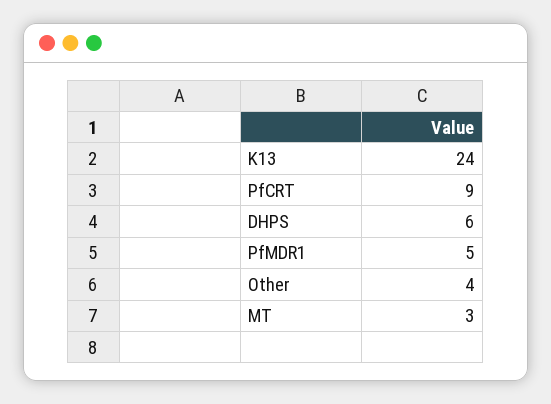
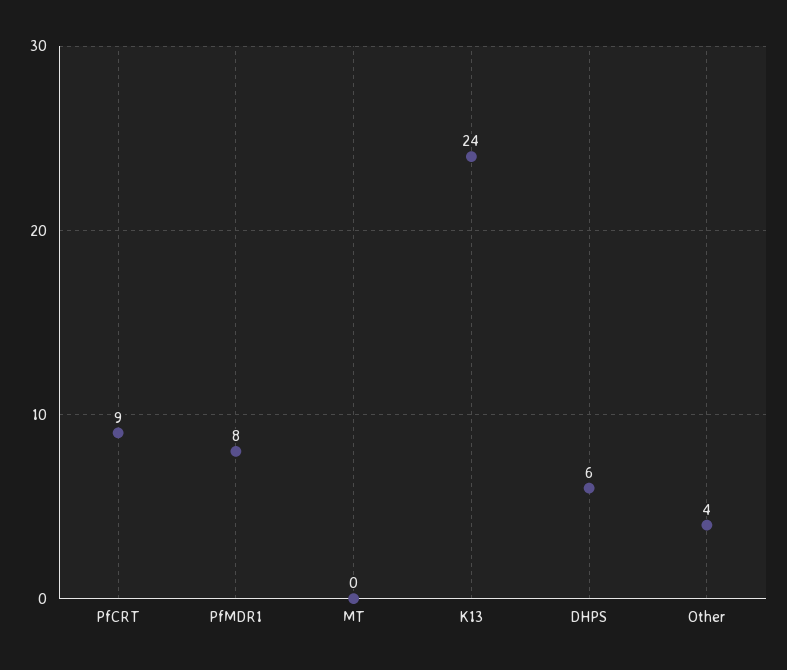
PfMDR1: 5 -> 8
MT: 3 -> 0

